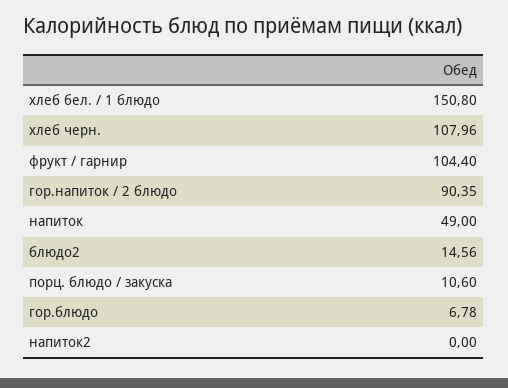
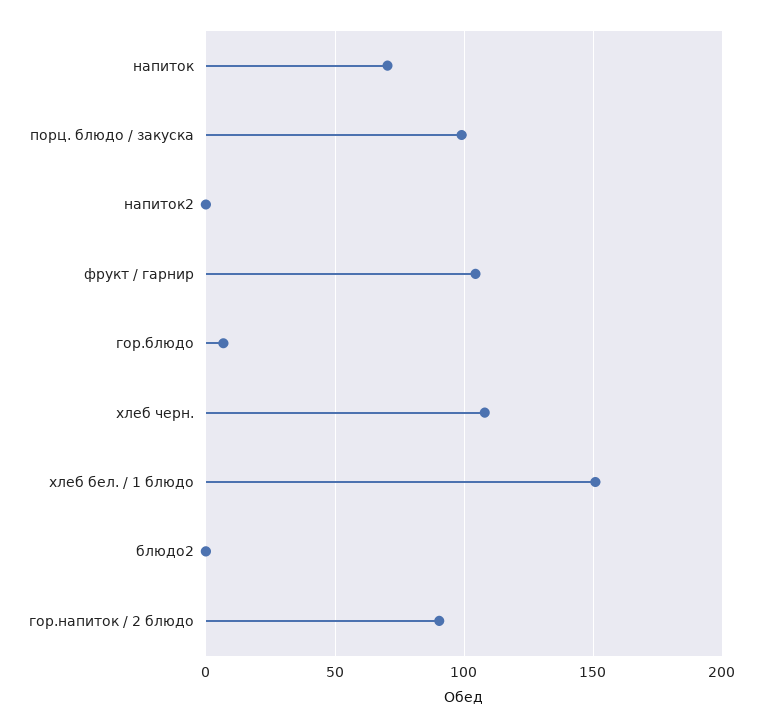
напиток: 49 -> 70
блюдо2: 14.56 -> 0
порц. блюдо / закуска: 10.6 -> 100

